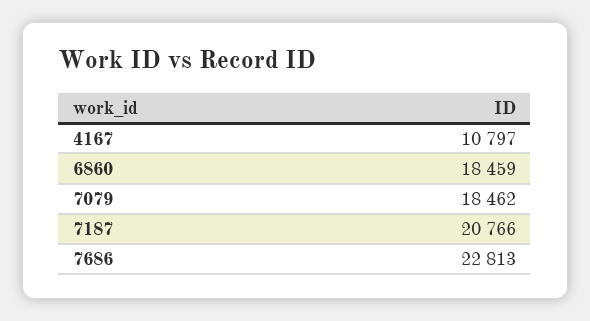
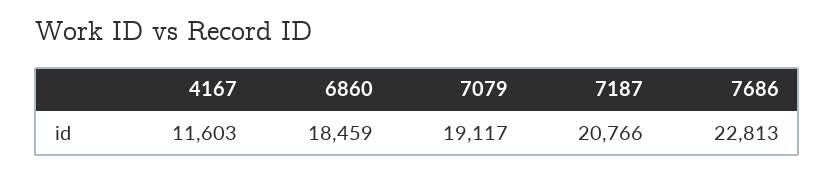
4167: 10797 -> 11603
7079: 18462 -> 19117

